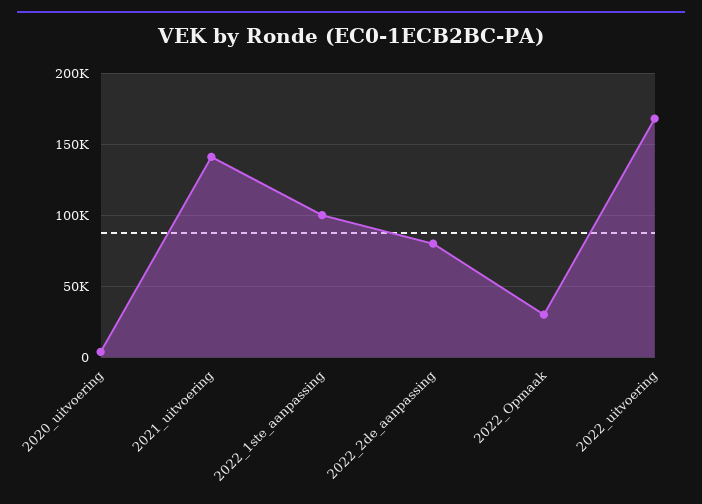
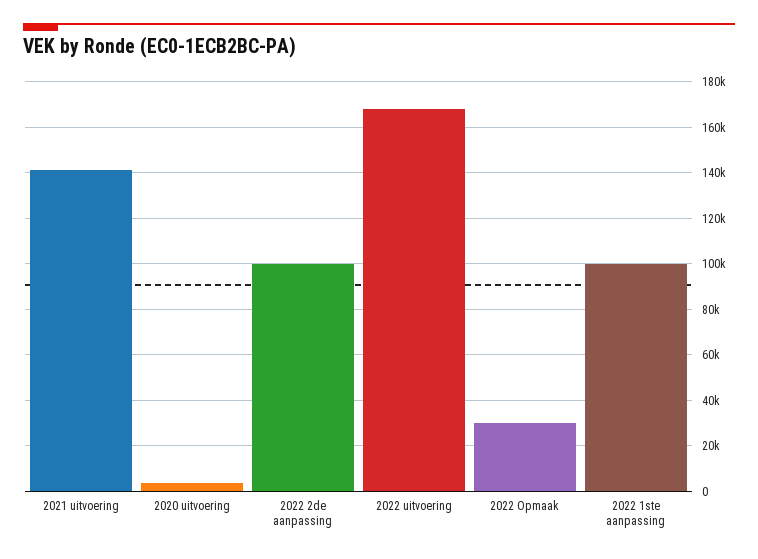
2022_2de_aanpassing: 80000 -> 100000

